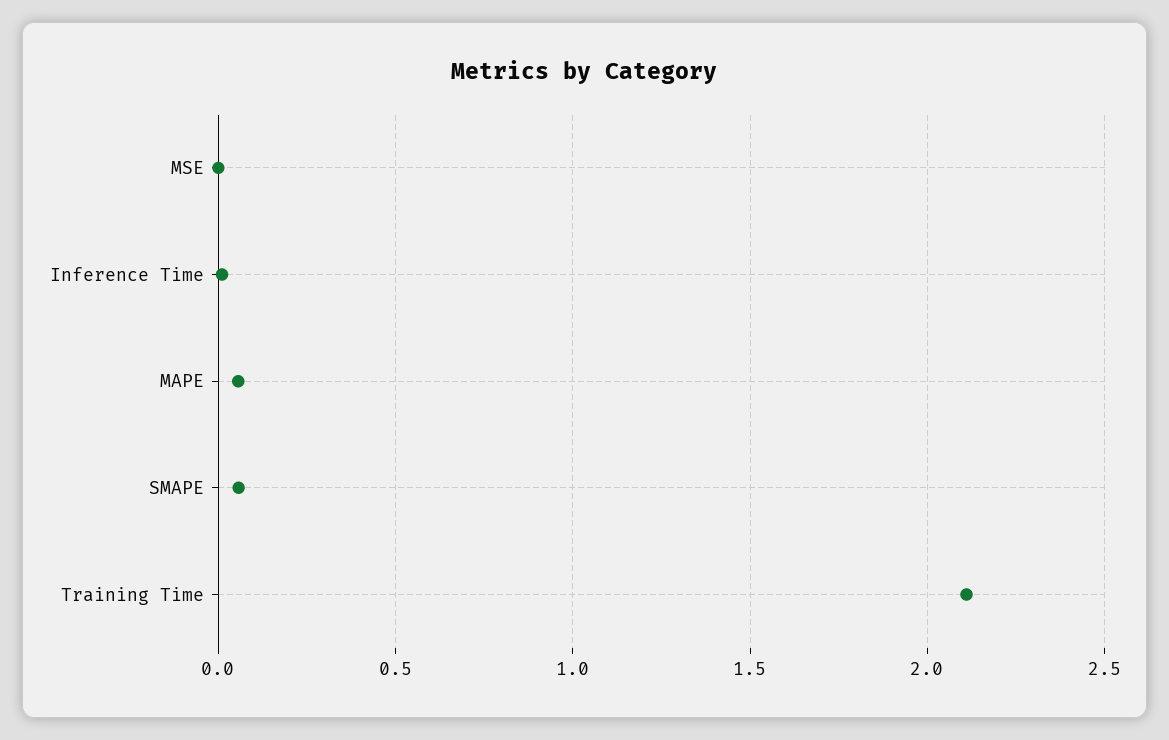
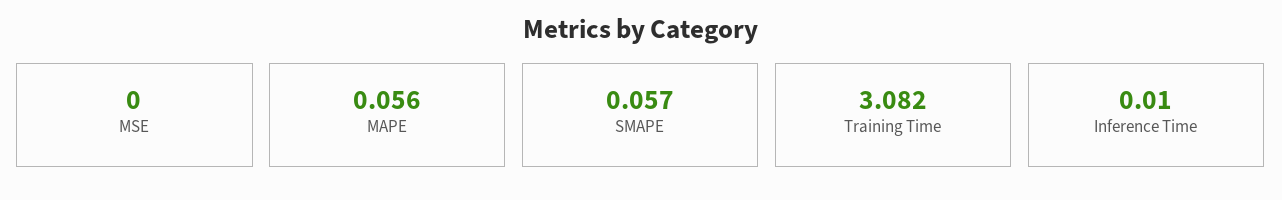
Training Time: 2.1 -> 3.082

